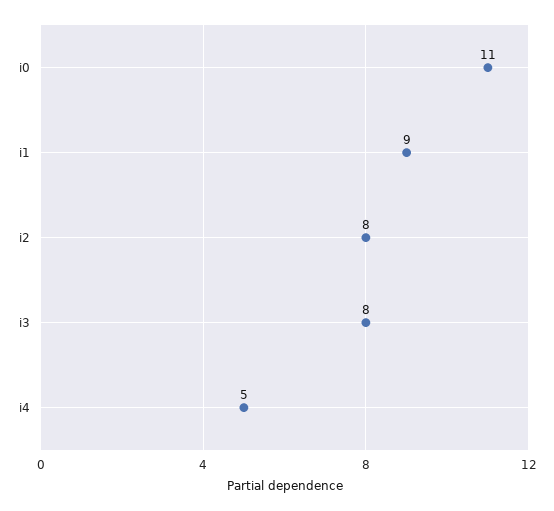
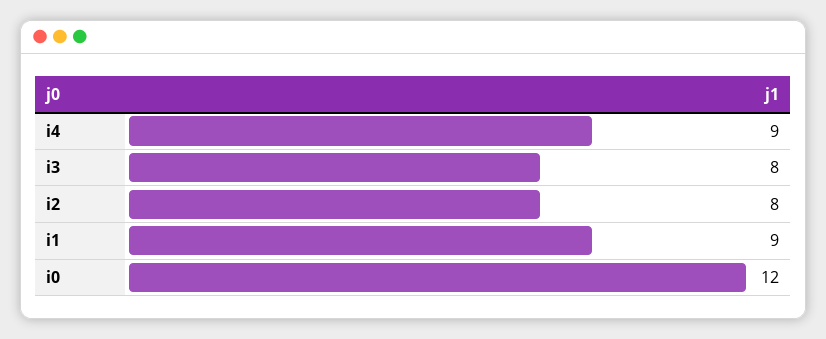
i0: 11 -> 12
i4: 5 -> 9

